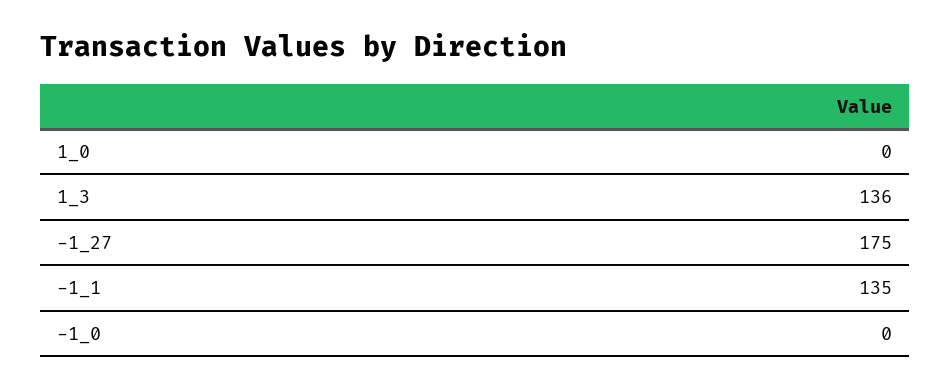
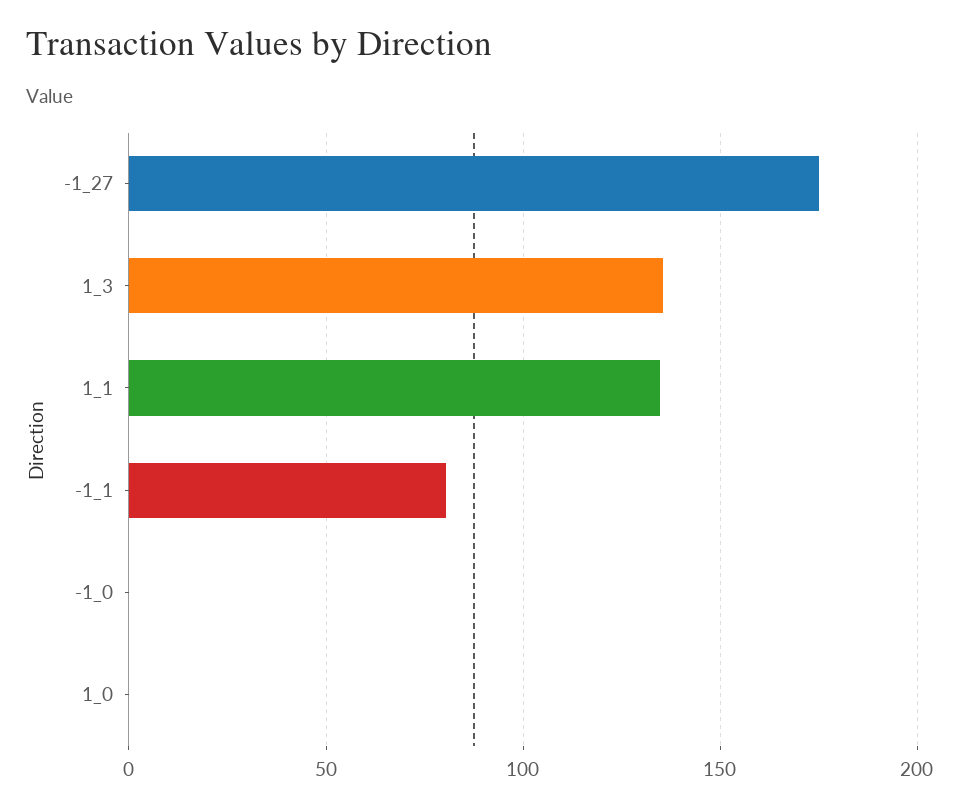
-1_1: 135 -> 80
1_1: none -> 135

